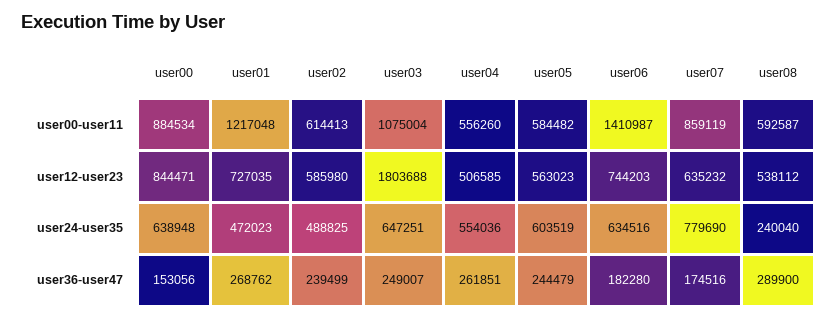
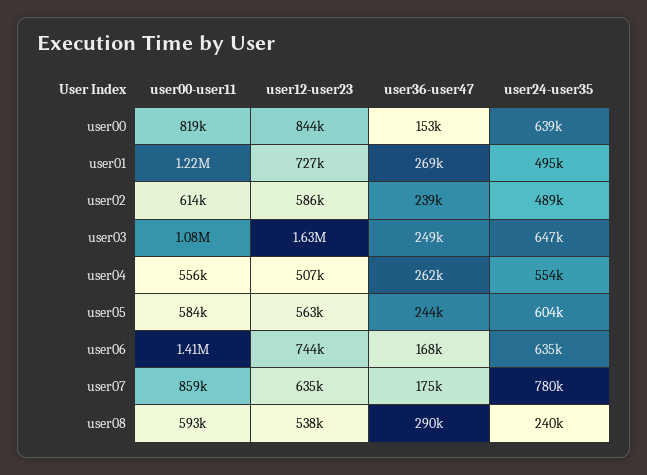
user00, user00-user11: 884534 -> 819000
user03, user12-user23: 1803688 -> 1630000
user01, user24-user35: 472023 -> 495000
user06, user36-user47: 182280 -> 168000

